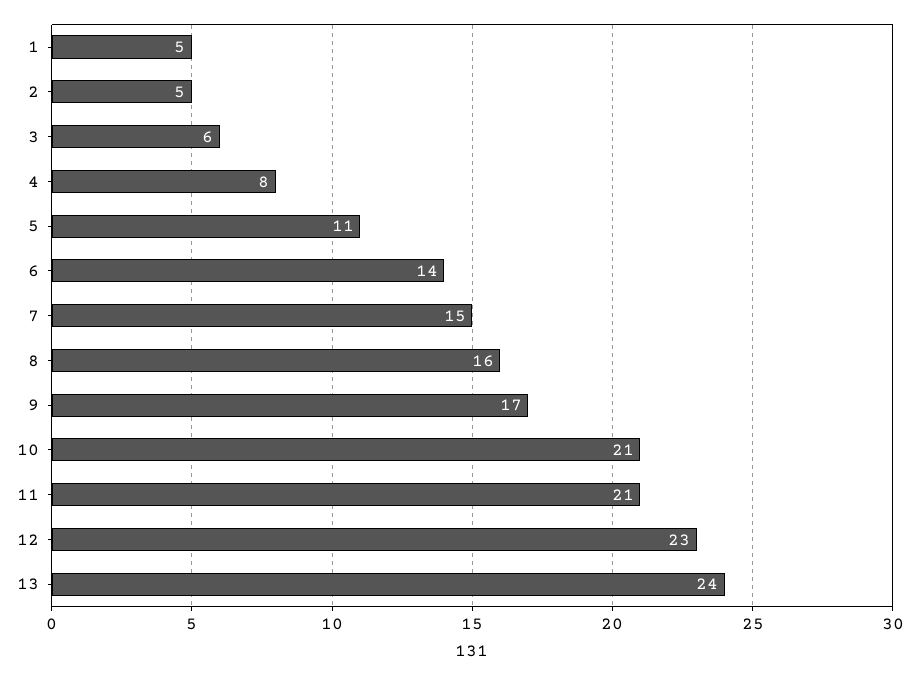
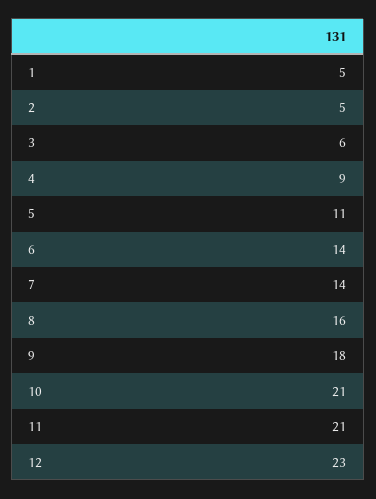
4: 8 -> 9
7: 15 -> 14
9: 17 -> 18
13: 24 -> none

